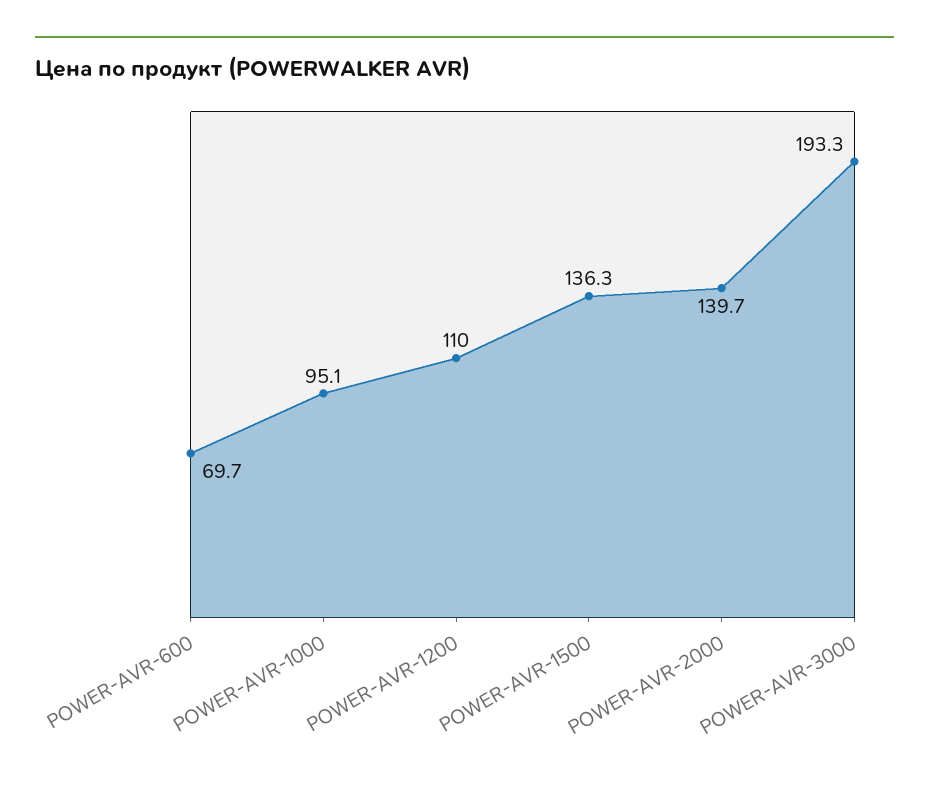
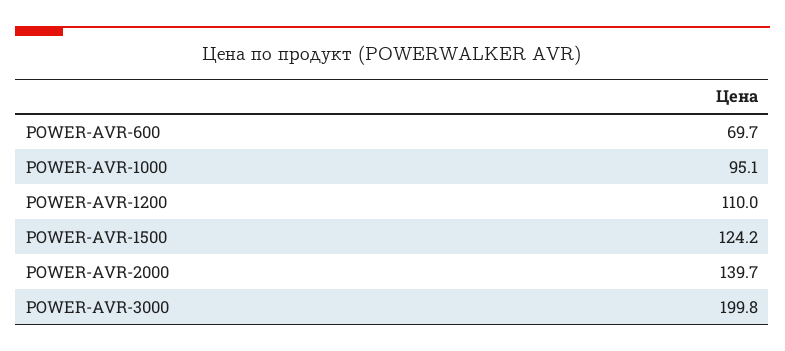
POWER-AVR-1500: 136.3 -> 124.2
POWER-AVR-3000: 193.3 -> 199.8

